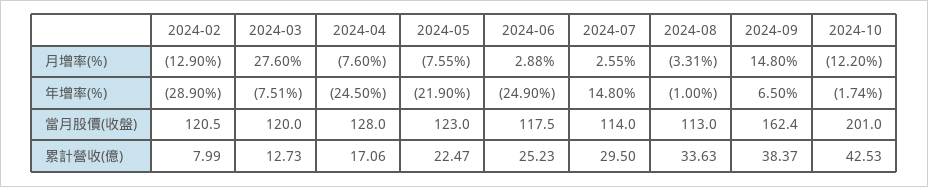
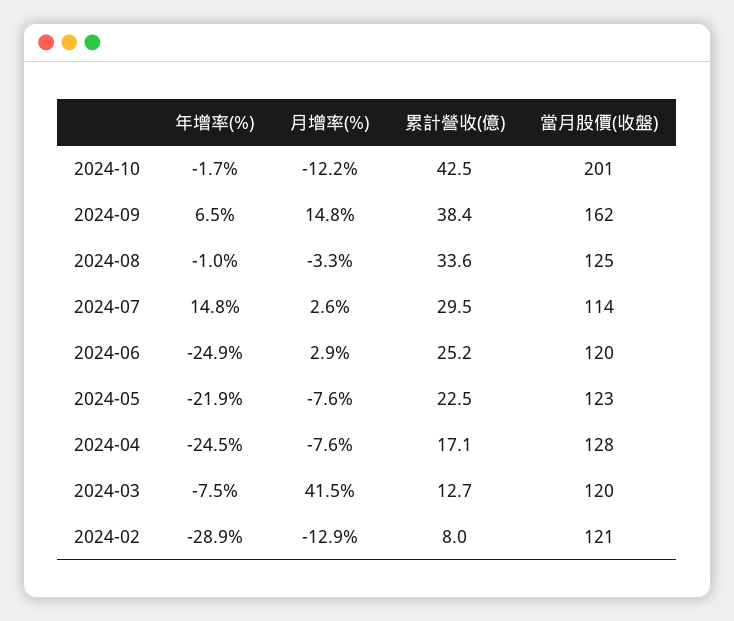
2024-03, 月增率(%): 27.6 -> 41.5
2024-06, 當月股價(收盤): 117.5 -> 120
2024-08, 當月股價(收盤): 113 -> 125

